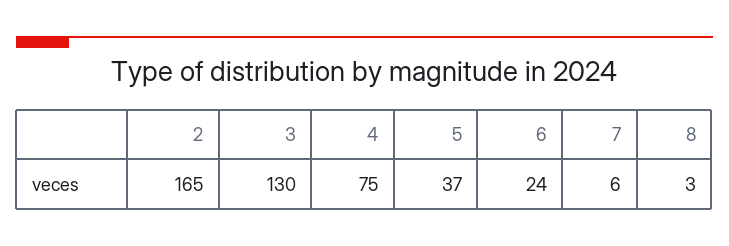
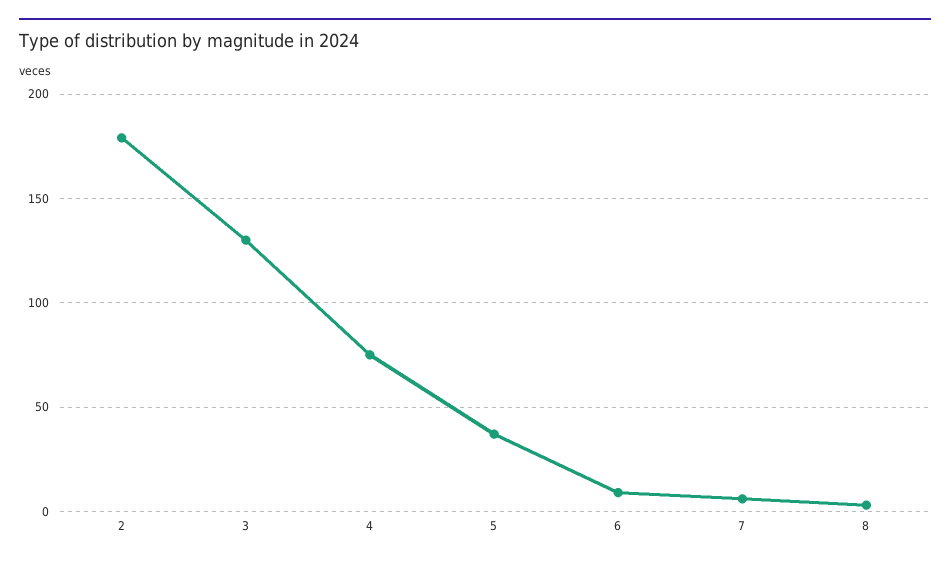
2: 165 -> 180
6: 24 -> 10

